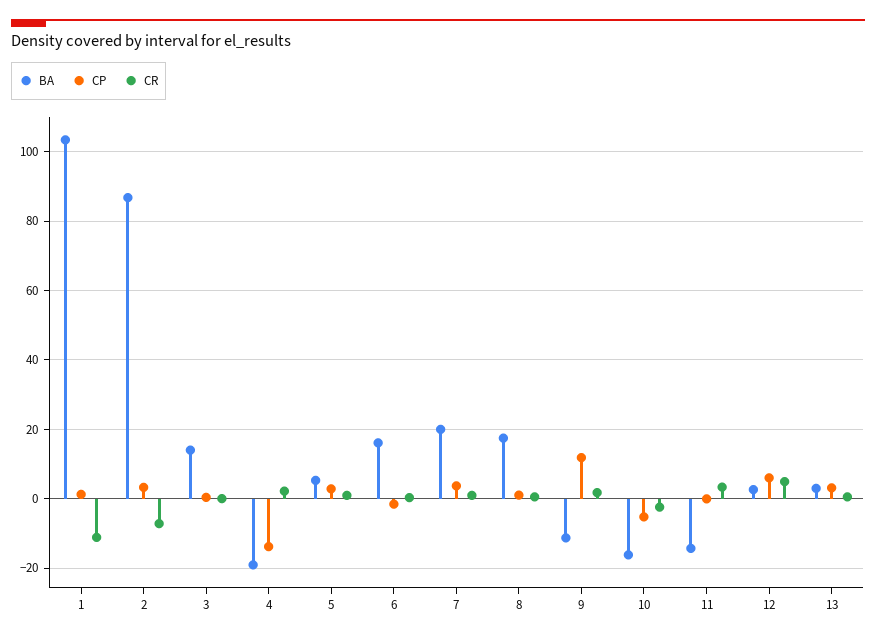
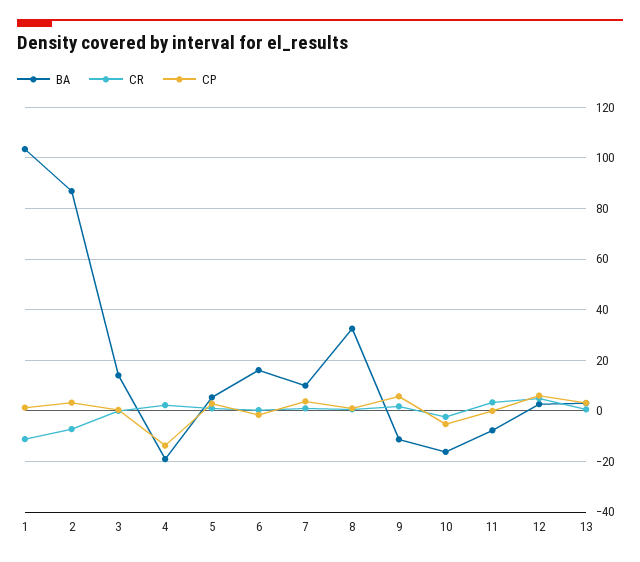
BA, 7: 20 -> 10
BA, 8: 18 -> 32.5
CP, 9: 12 -> 5
BA, 11: -14 -> -7.5

